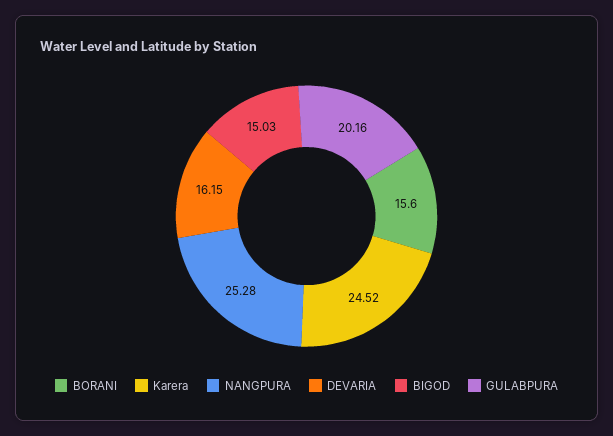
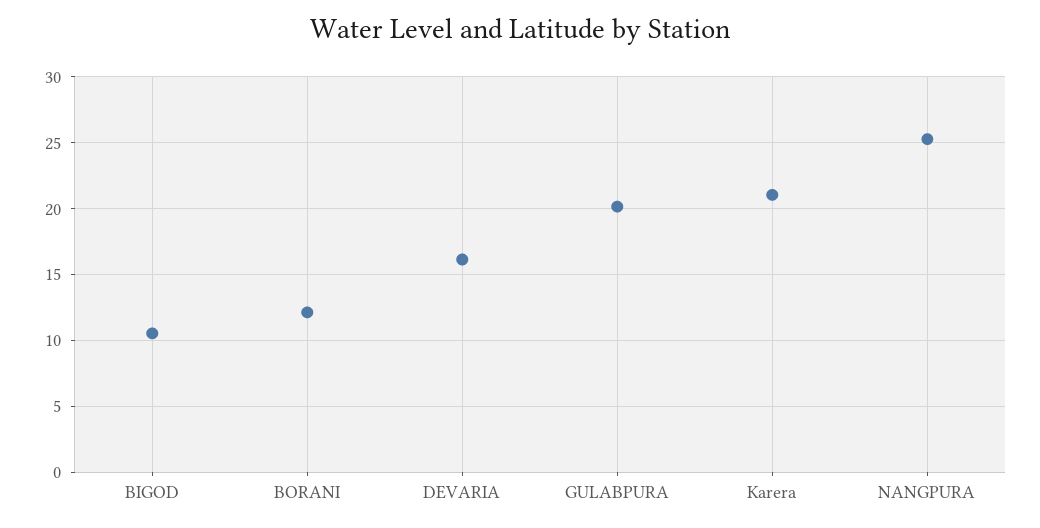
BORANI: 15.6 -> 12
Karera: 24.52 -> 21
BIGOD: 15.03 -> 10.5

